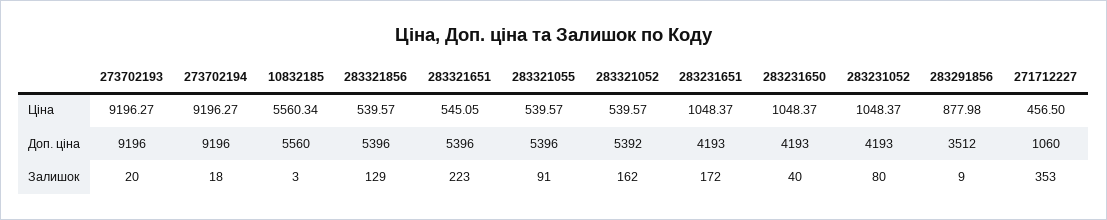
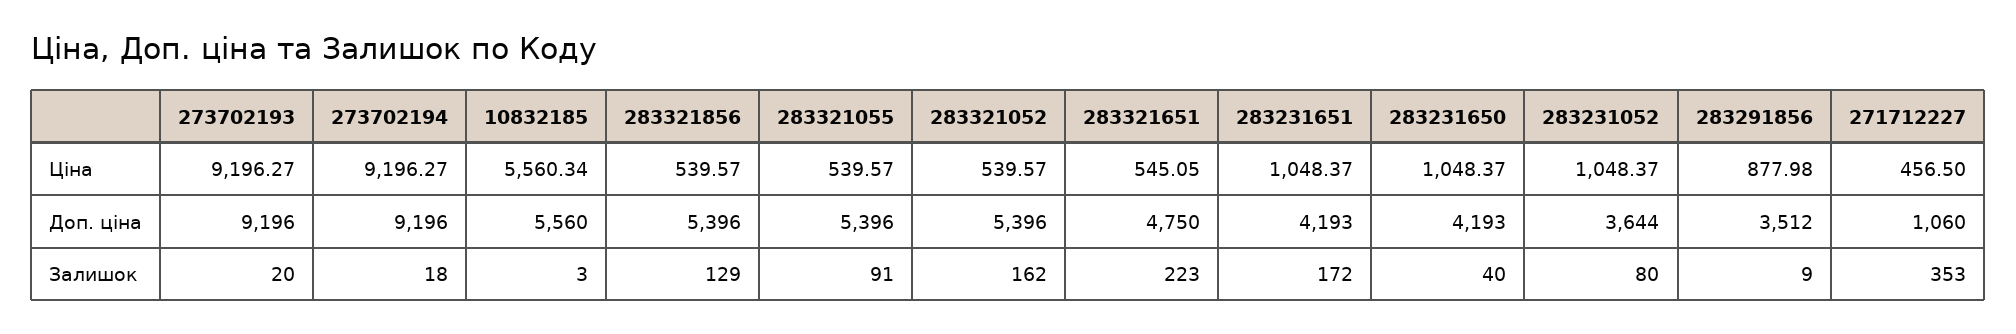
283321651, Доп. ціна: 5396 -> 4750
283321052, Доп. ціна: 5392 -> 5396
283231052, Доп. ціна: 4193 -> 3644

